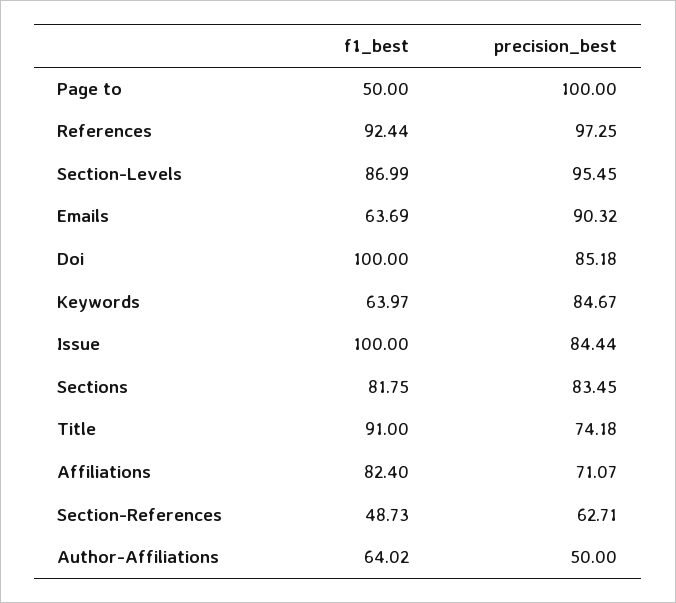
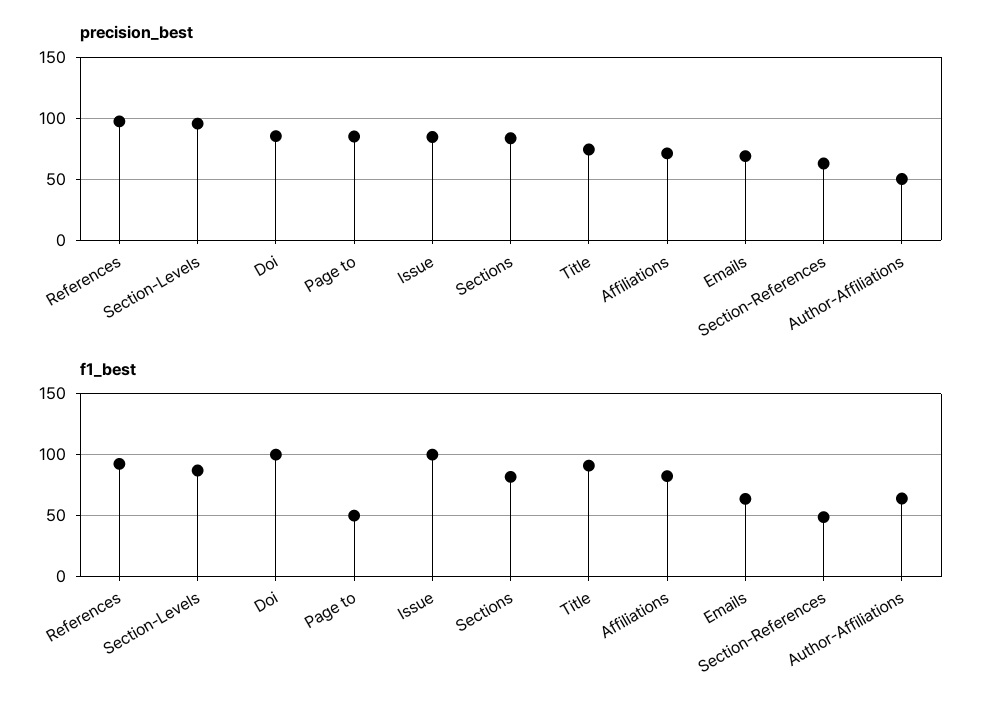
precision_best, Page to: 100 -> 85
precision_best, Emails: 90.32 -> 70
f1_best, Keywords: 63.97 -> none
precision_best, Keywords: 84.67 -> none

